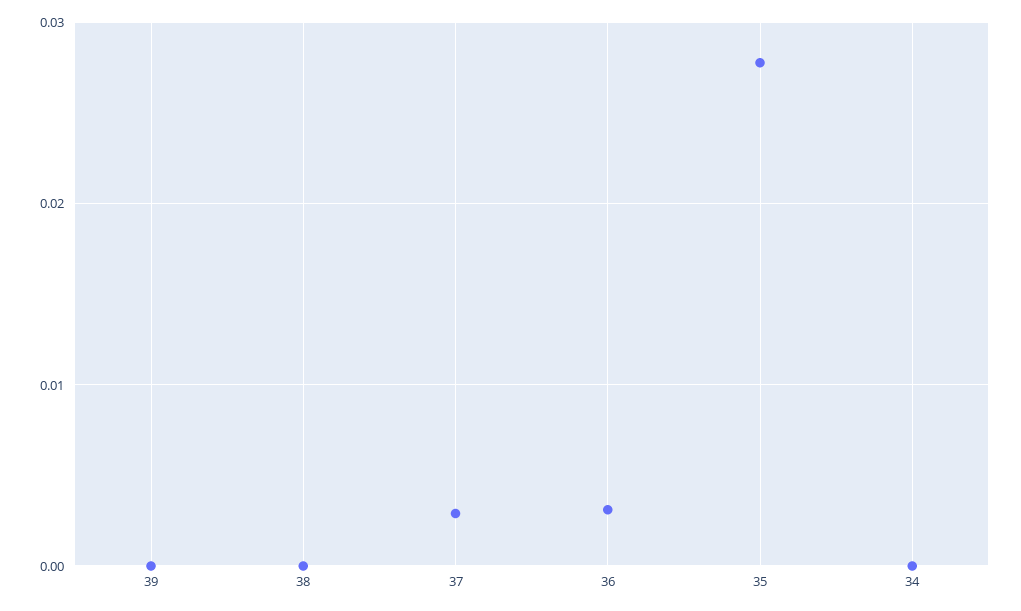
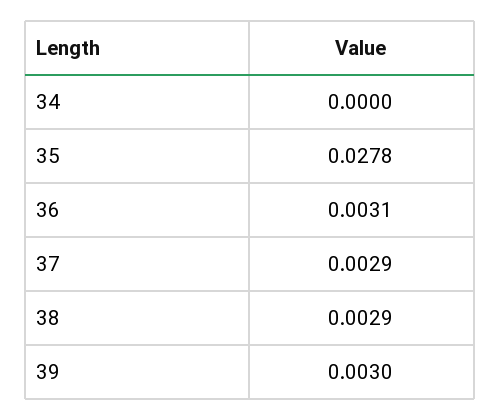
39: 0 -> 0.003
38: 0 -> 0.0029

